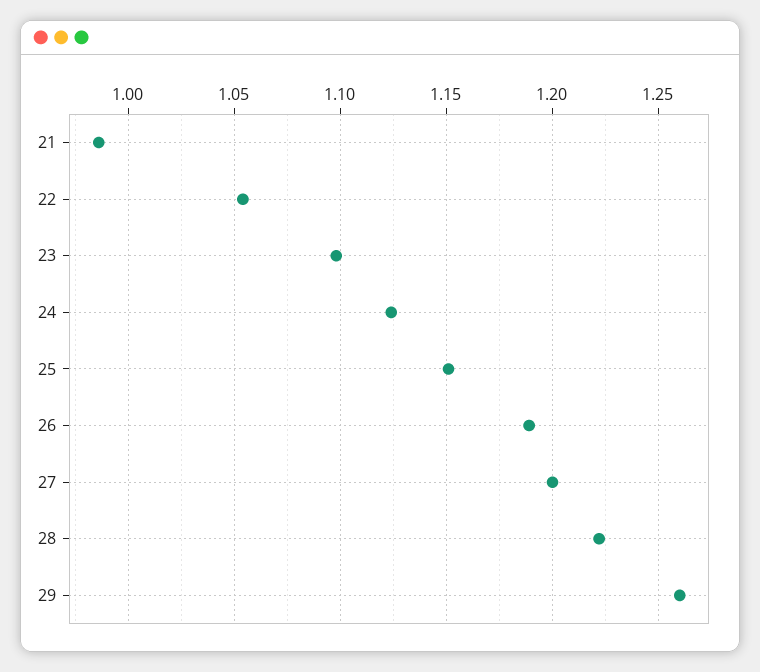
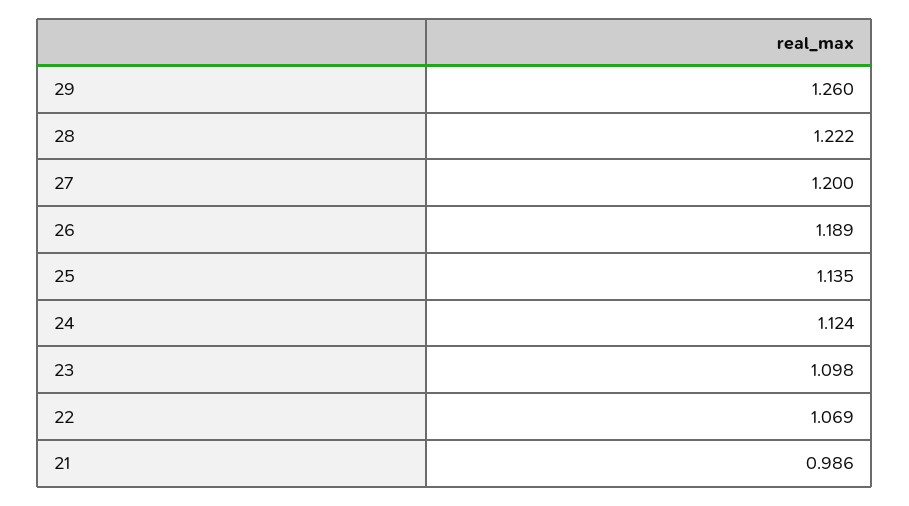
22: 1.055 -> 1.069
25: 1.15 -> 1.135

